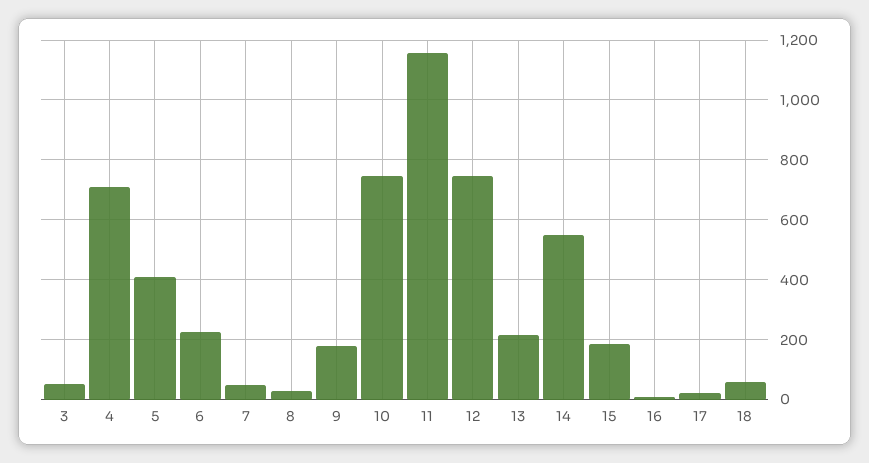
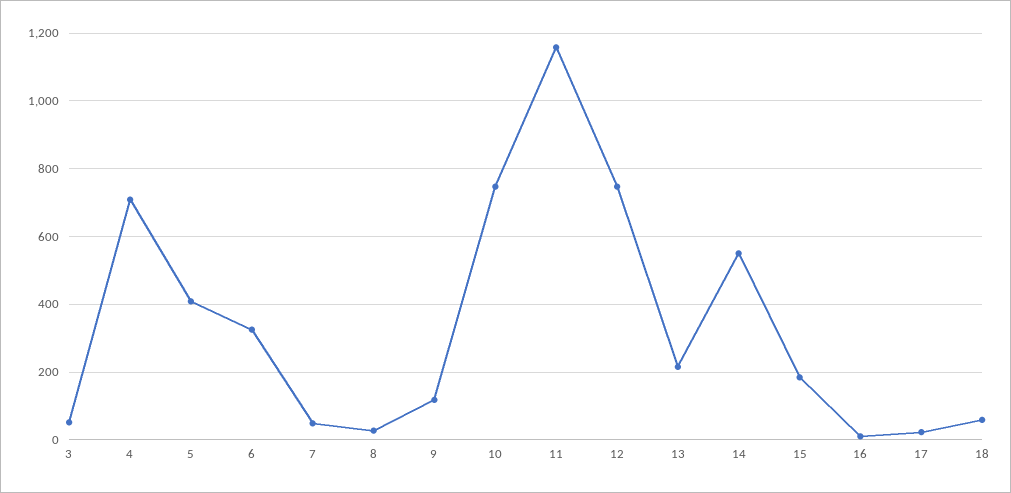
6: 225 -> 320
9: 175 -> 120

